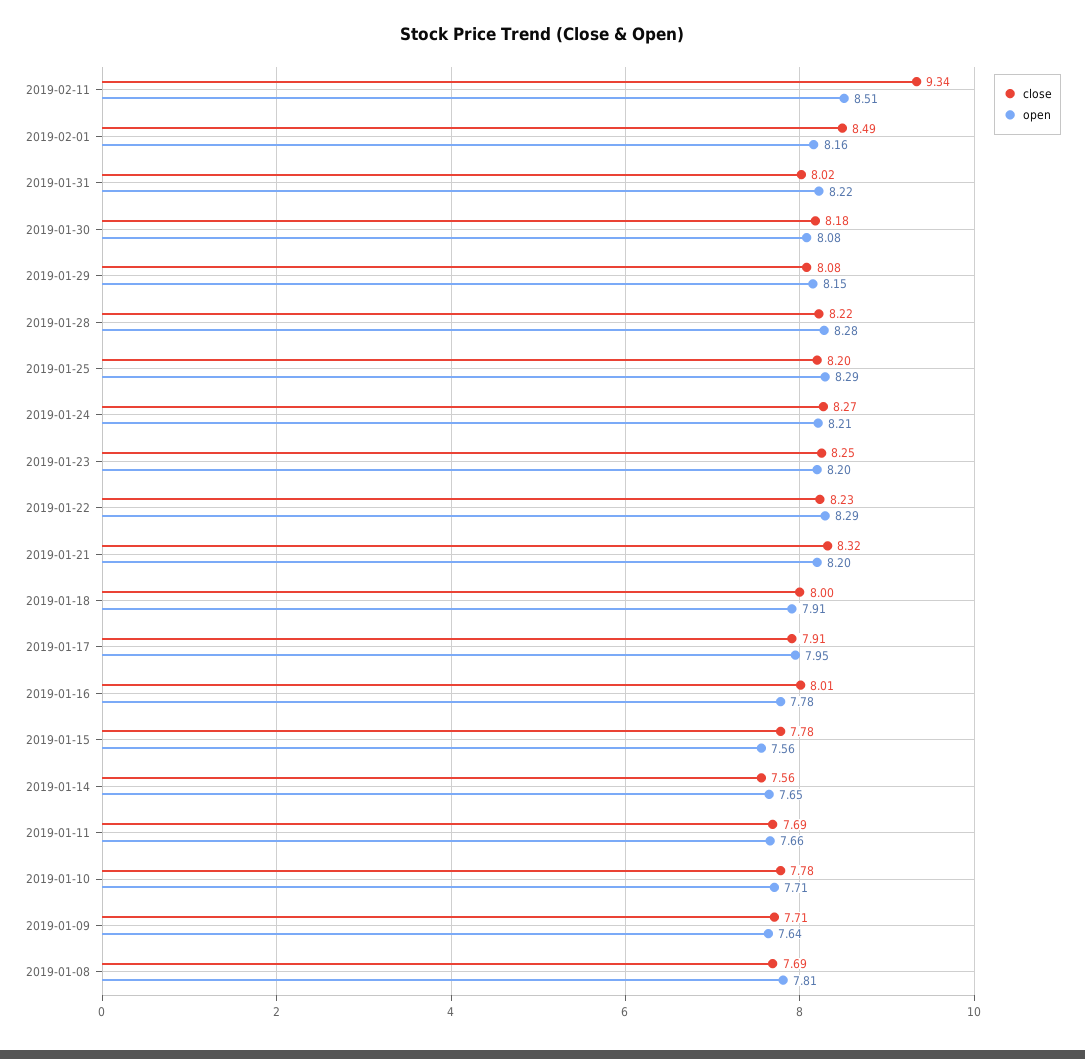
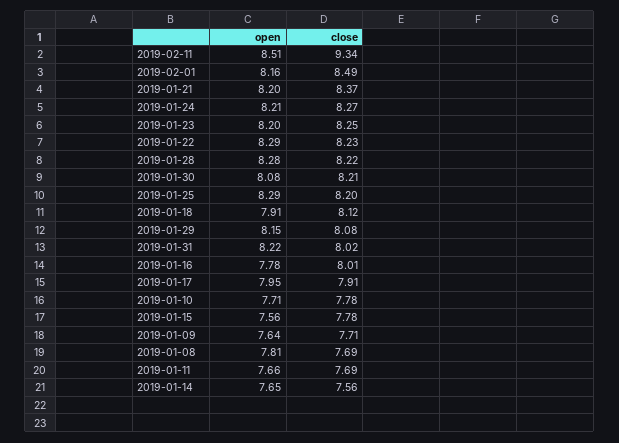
close, 2019-01-30: 8.18 -> 8.21
close, 2019-01-21: 8.32 -> 8.37
close, 2019-01-18: 8 -> 8.12

